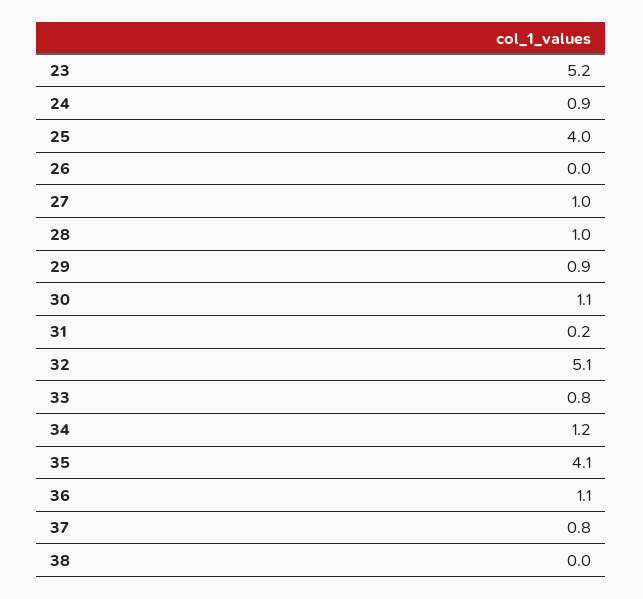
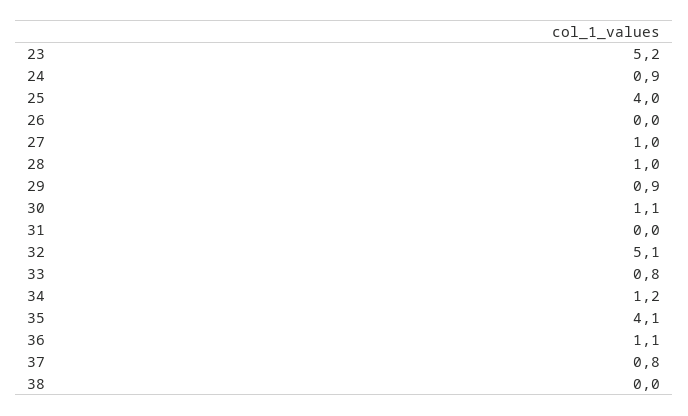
31: 0.2 -> 0

